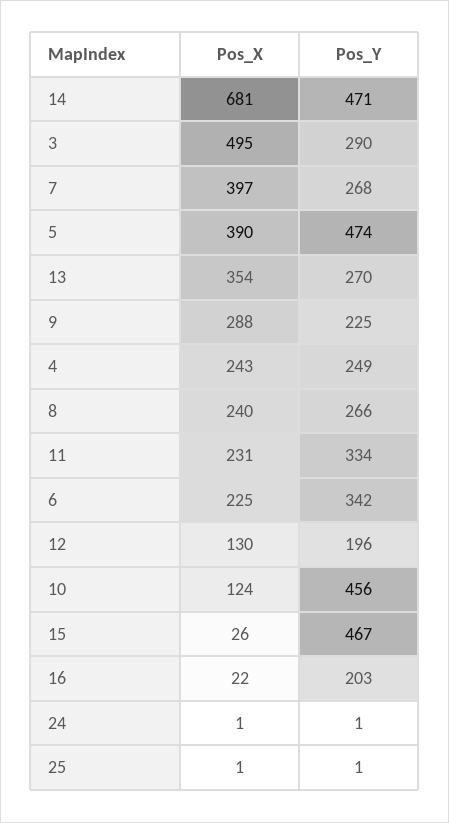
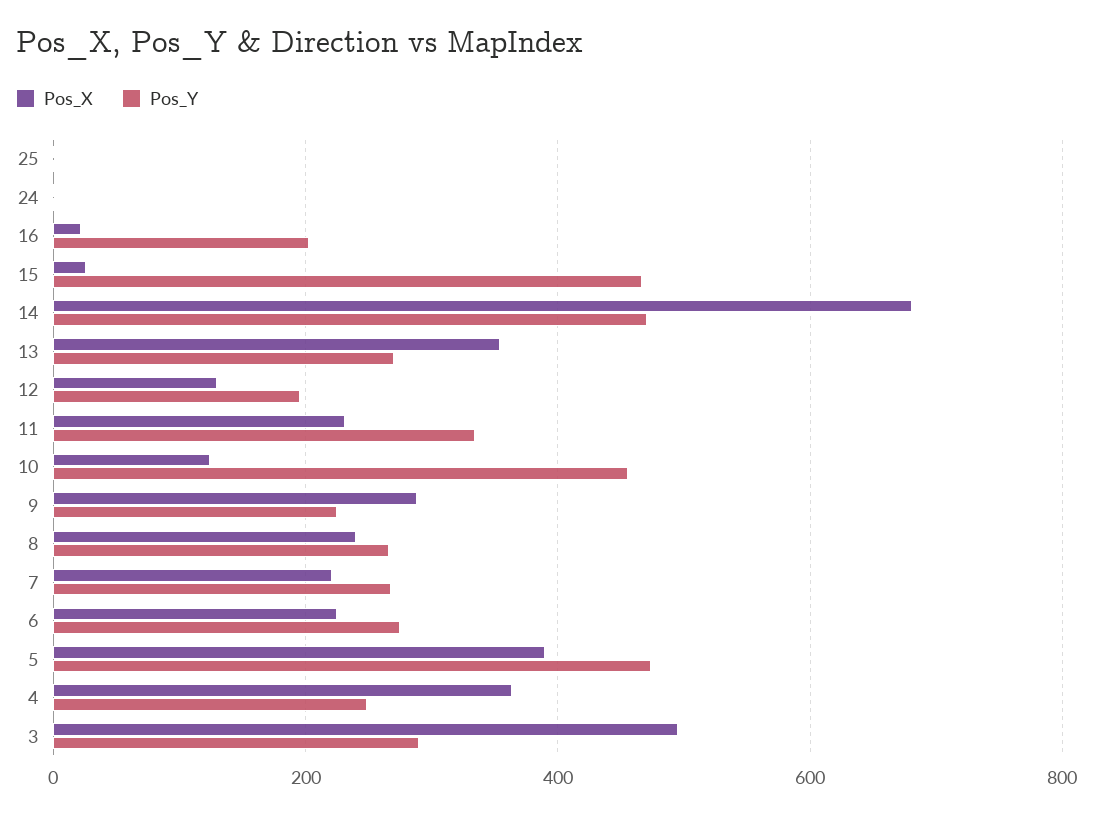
Pos_X, 7: 397 -> 220
Pos_X, 4: 243 -> 360
Pos_Y, 6: 342 -> 280

